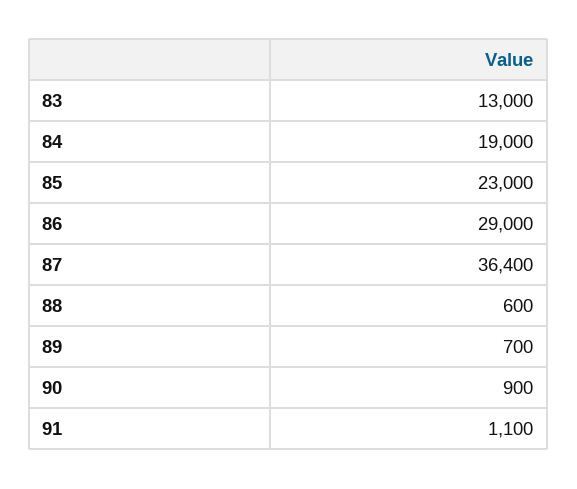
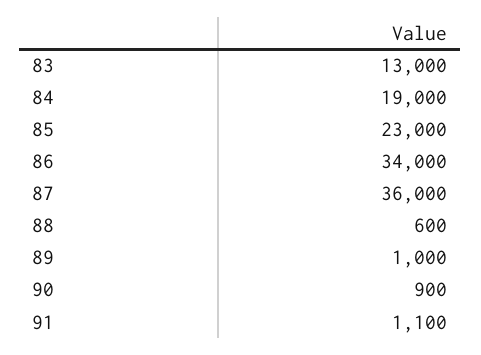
86: 29000 -> 34000
87: 36400 -> 36000
89: 700 -> 1000

